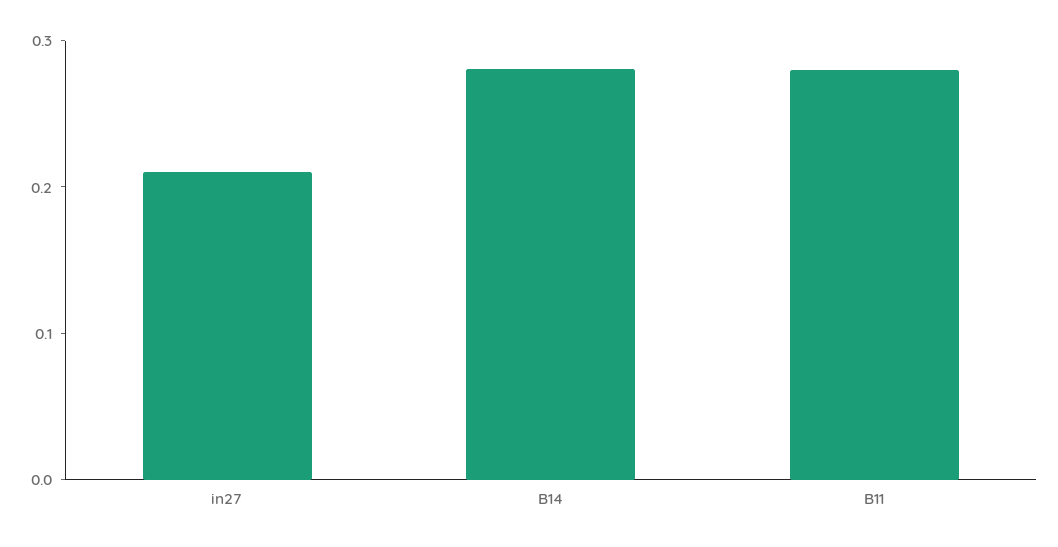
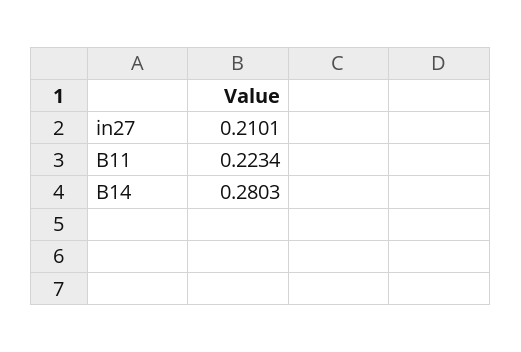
B11: 0.28 -> 0.2234

